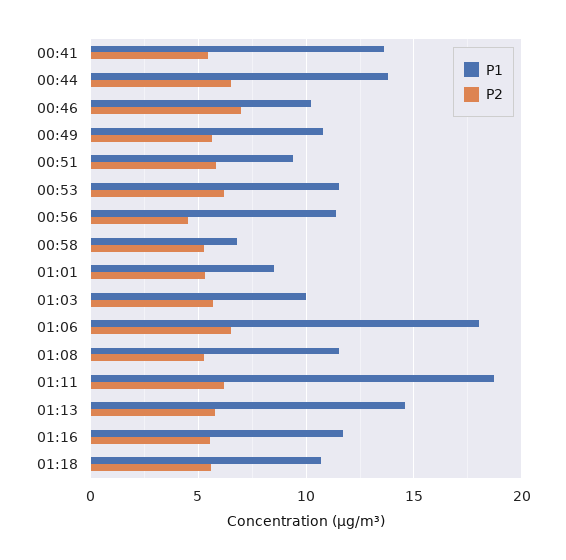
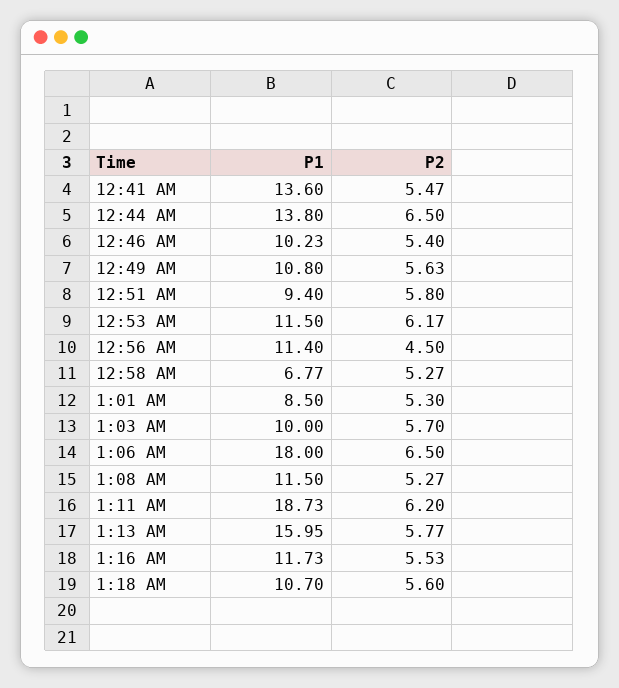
P2, 00:46: 7 -> 5.4
P1, 01:13: 14.5 -> 15.95

